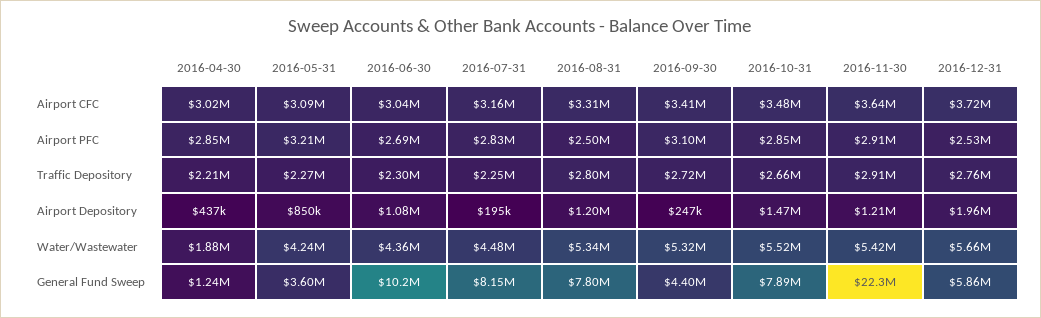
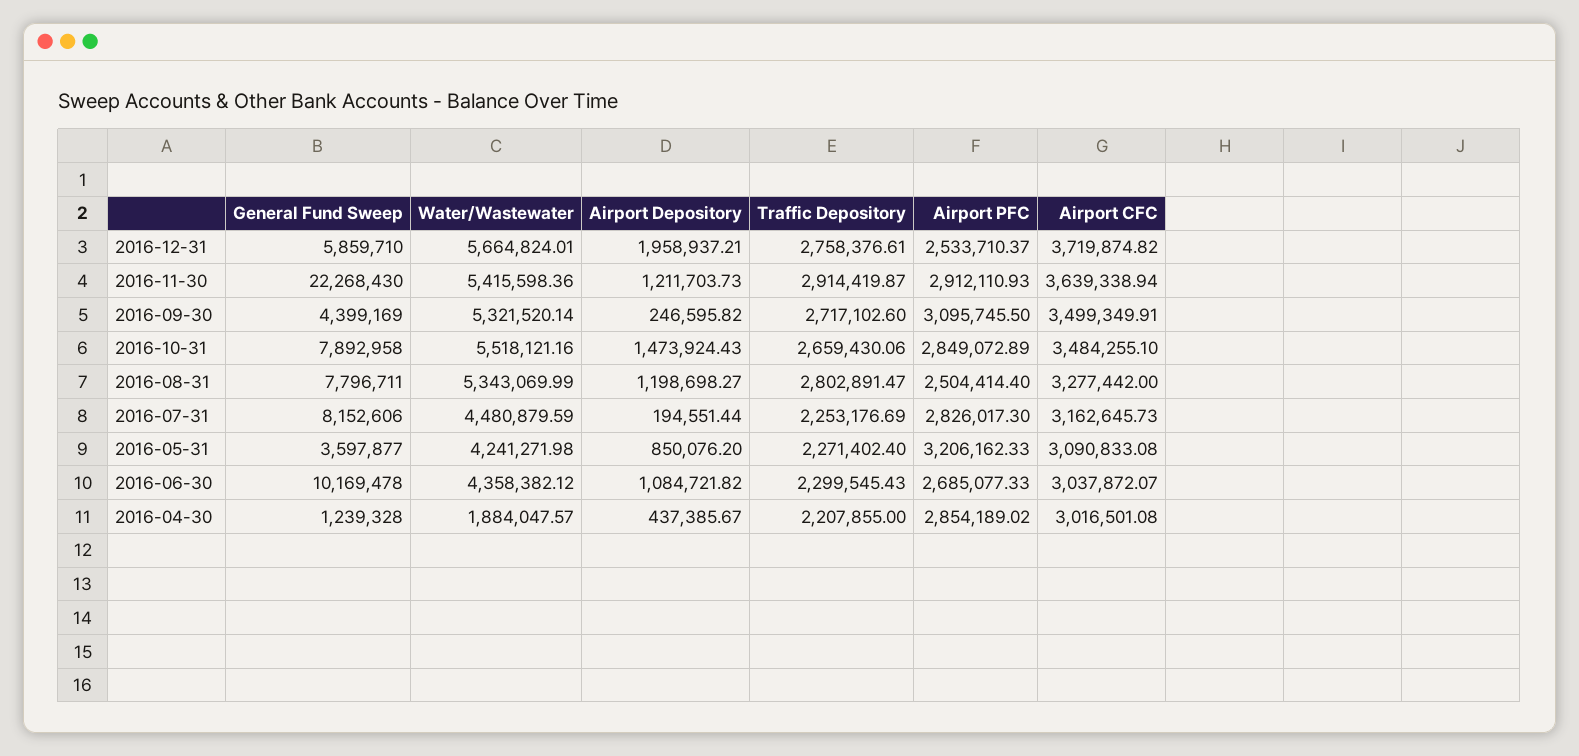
2016-08-31, Airport CFC: 3310000 -> 3277442
2016-09-30, Airport CFC: 3410000 -> 3499349.91

